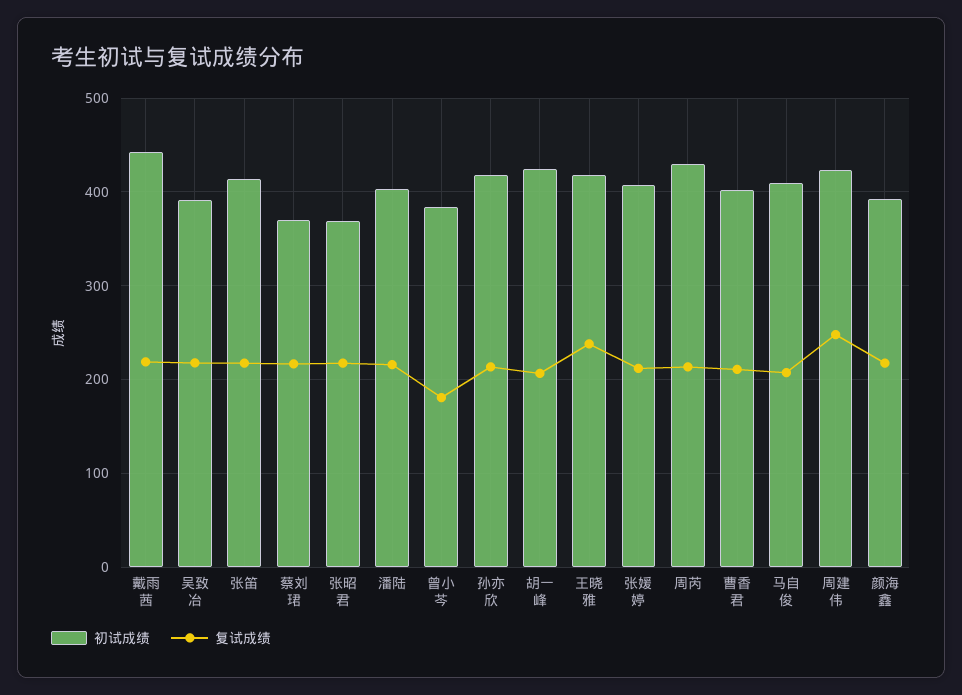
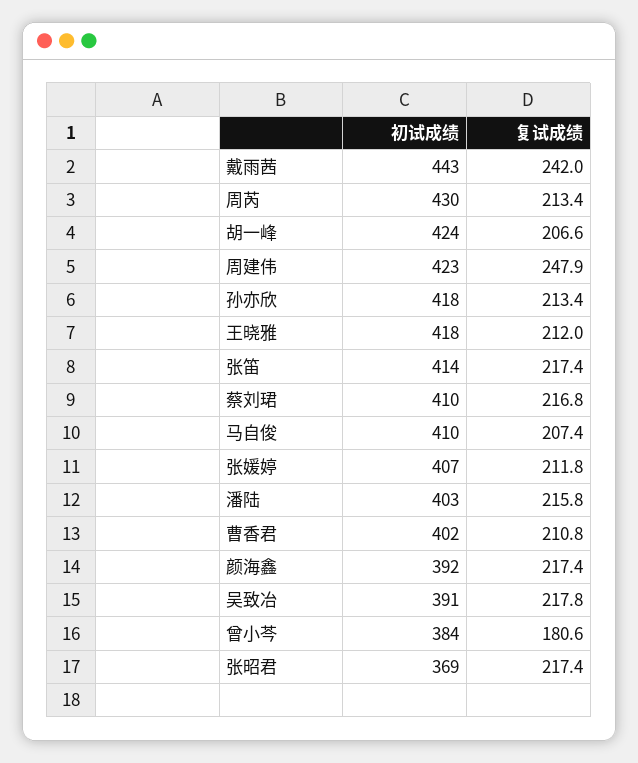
复试成绩, 戴雨茜: 220 -> 242
初试成绩, 蔡刘珺: 370 -> 410
复试成绩, 王晓雅: 240 -> 212

